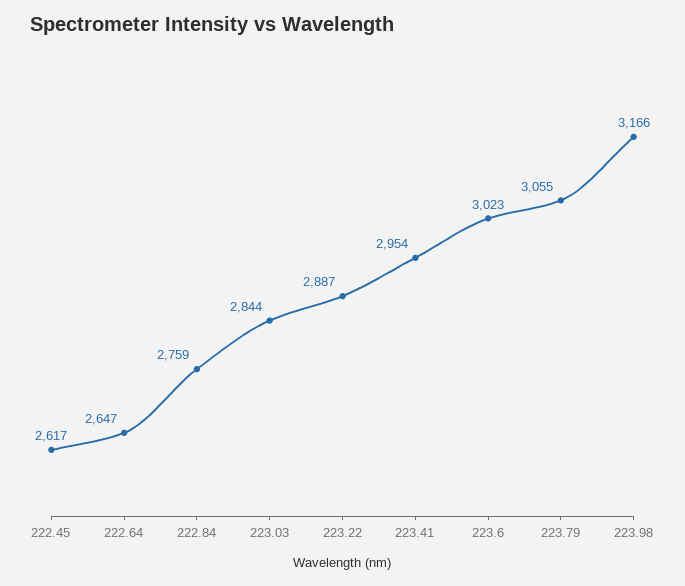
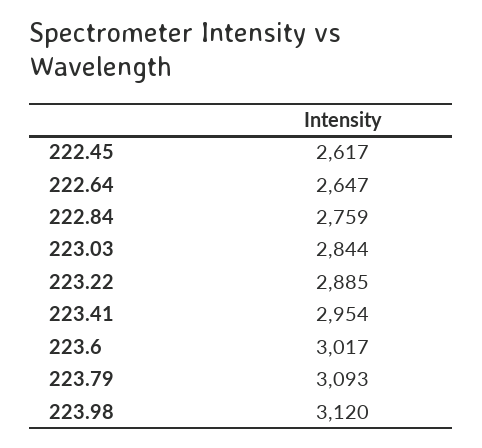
223.22: 2887 -> 2885
223.6: 3023 -> 3017
223.79: 3055 -> 3093
223.98: 3166 -> 3120

